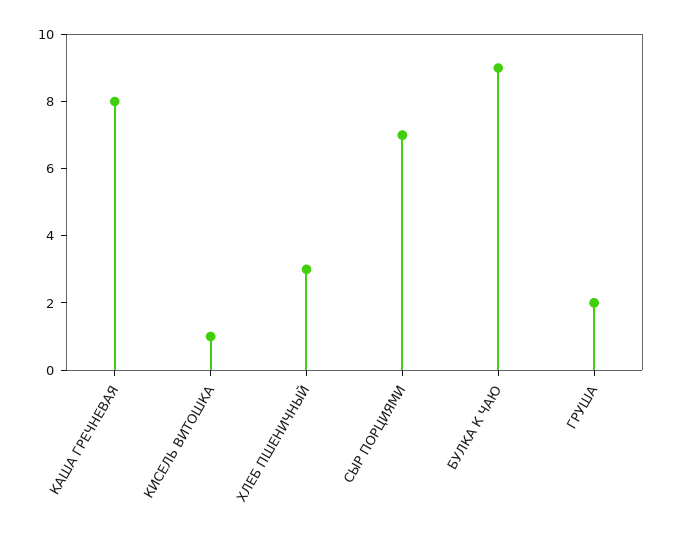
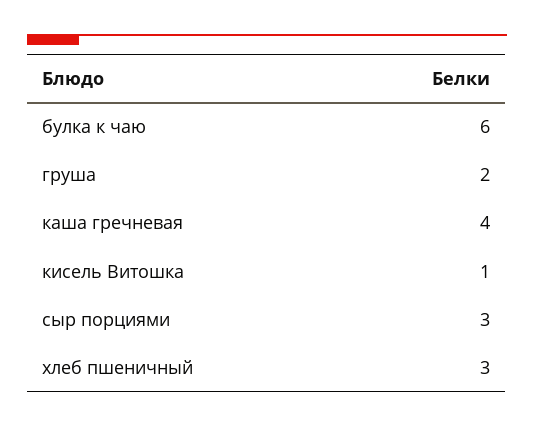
КАША ГРЕЧНЕВАЯ: 8 -> 4
СЫР ПОРЦИЯМИ: 7 -> 3
БУЛКА К ЧАЮ: 9 -> 6

